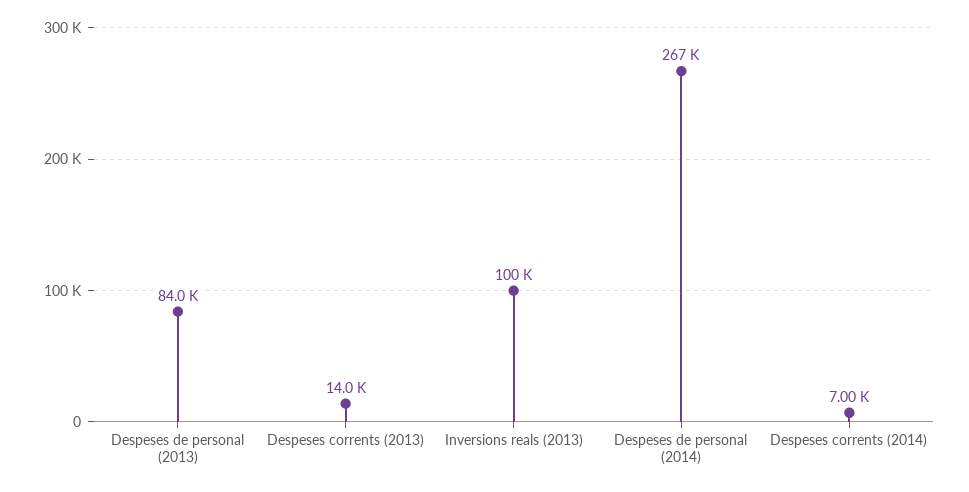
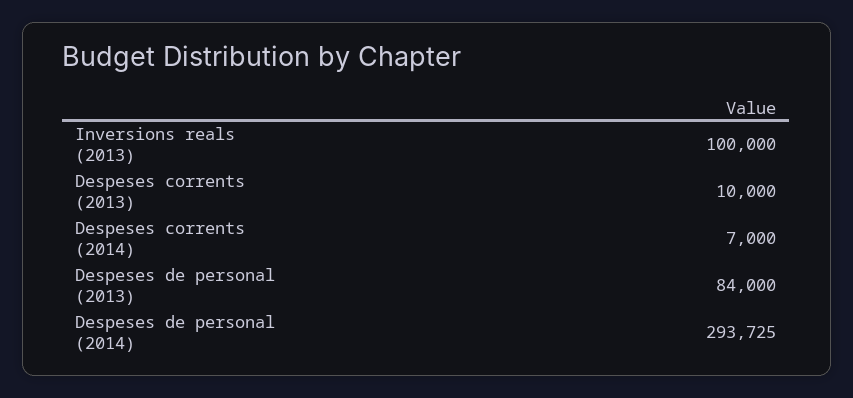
Despeses corrents (2013): 14000 -> 10000
Despeses de personal (2014): 267000 -> 293725

